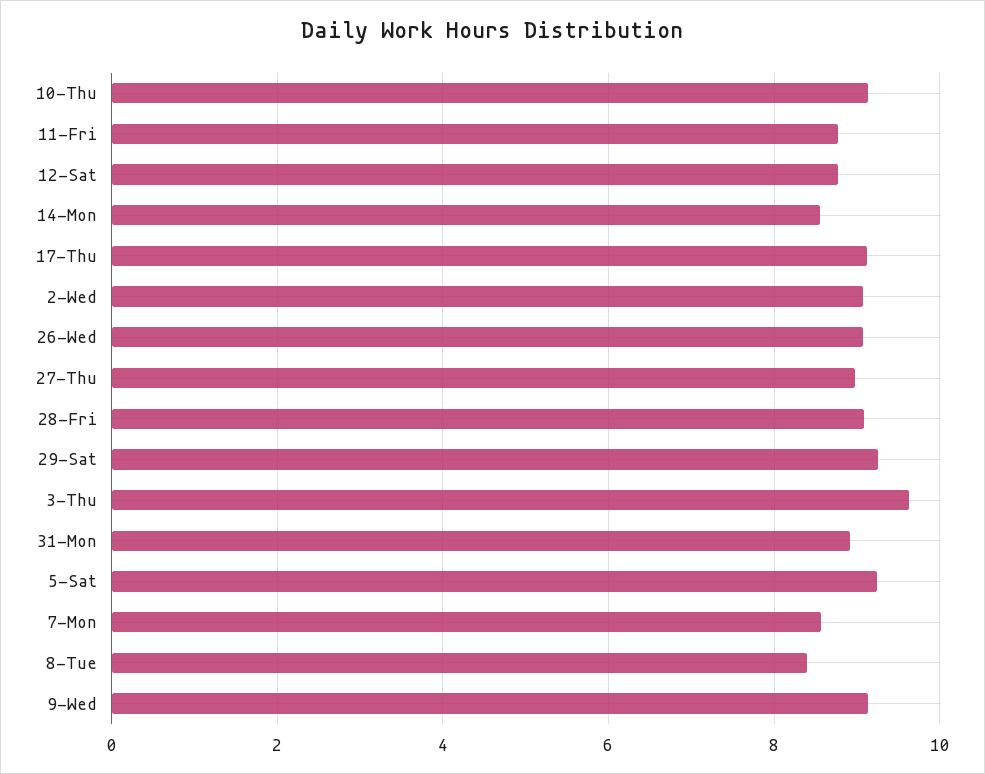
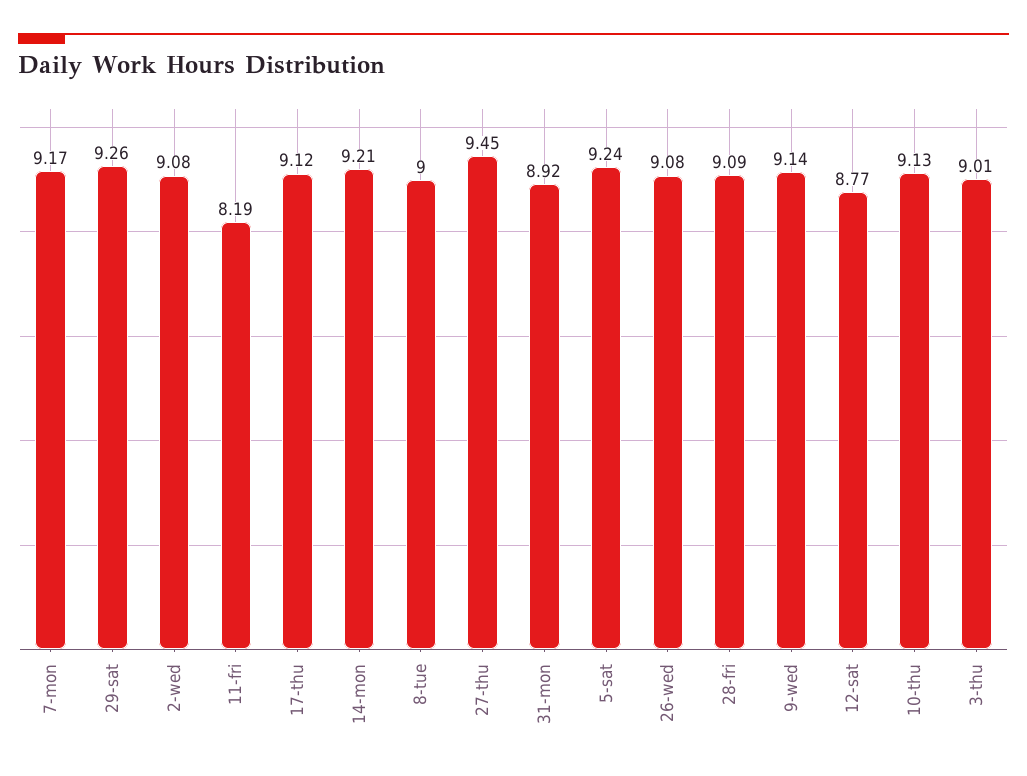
11-Fri: 8.8 -> 8.19
14-Mon: 8.6 -> 9.21
27-Thu: 9 -> 9.45
3-Thu: 9.6 -> 9.01
7-Mon: 8.6 -> 9.17
8-Tue: 8.4 -> 9

